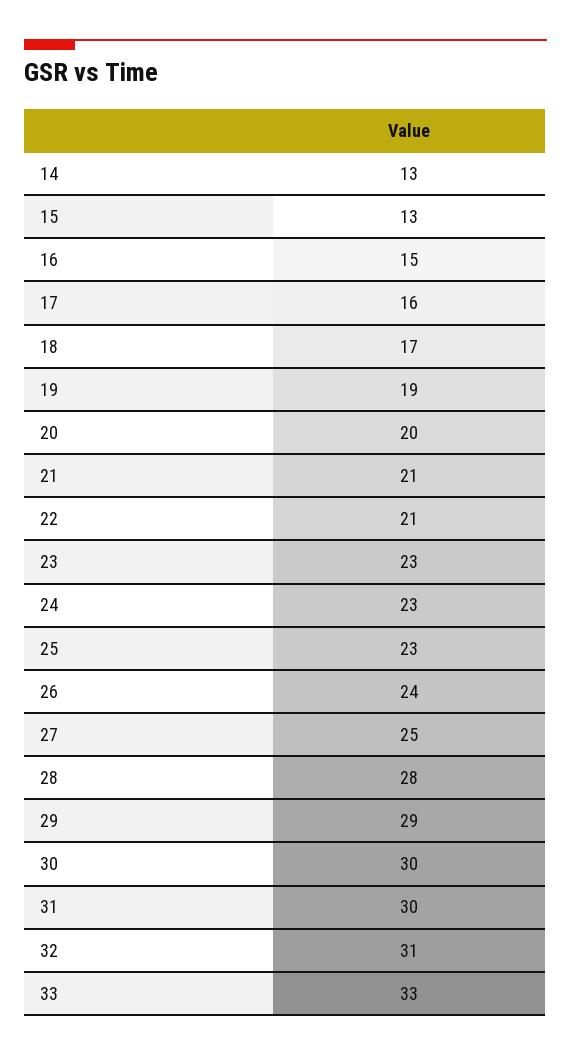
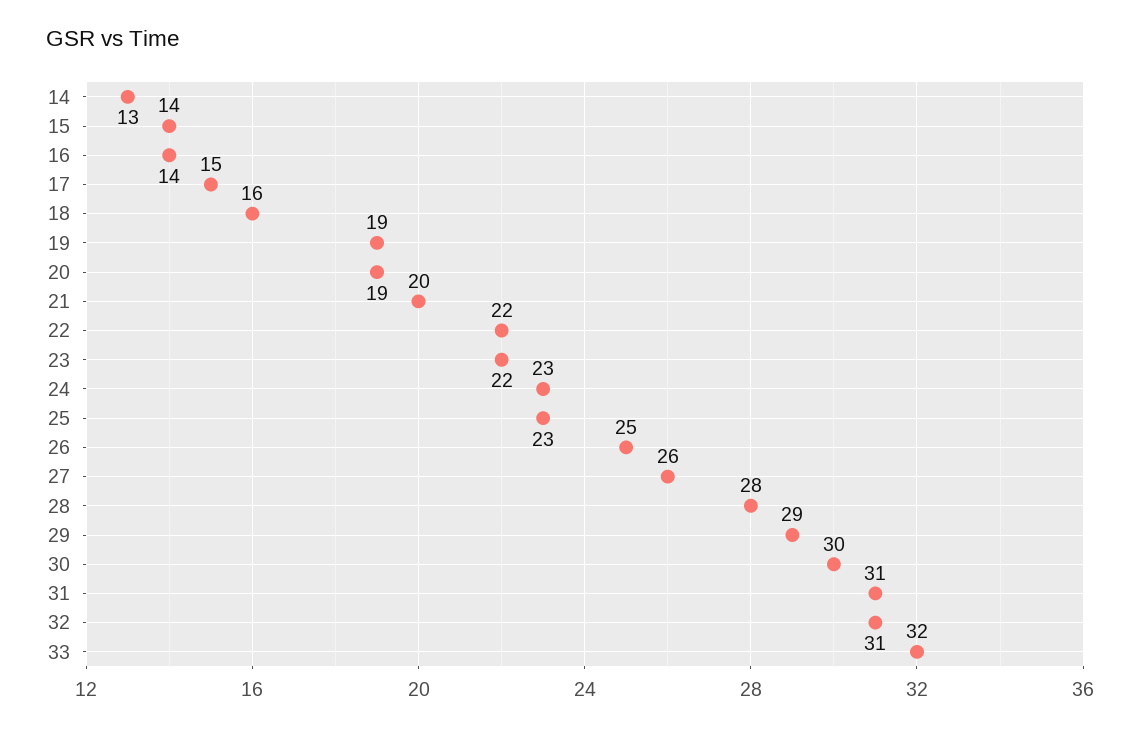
15: 13 -> 14
16: 15 -> 14
17: 16 -> 15
18: 17 -> 16
20: 20 -> 19
21: 21 -> 20
22: 21 -> 22
23: 23 -> 22
26: 24 -> 25
27: 25 -> 26
31: 30 -> 31
33: 33 -> 32

